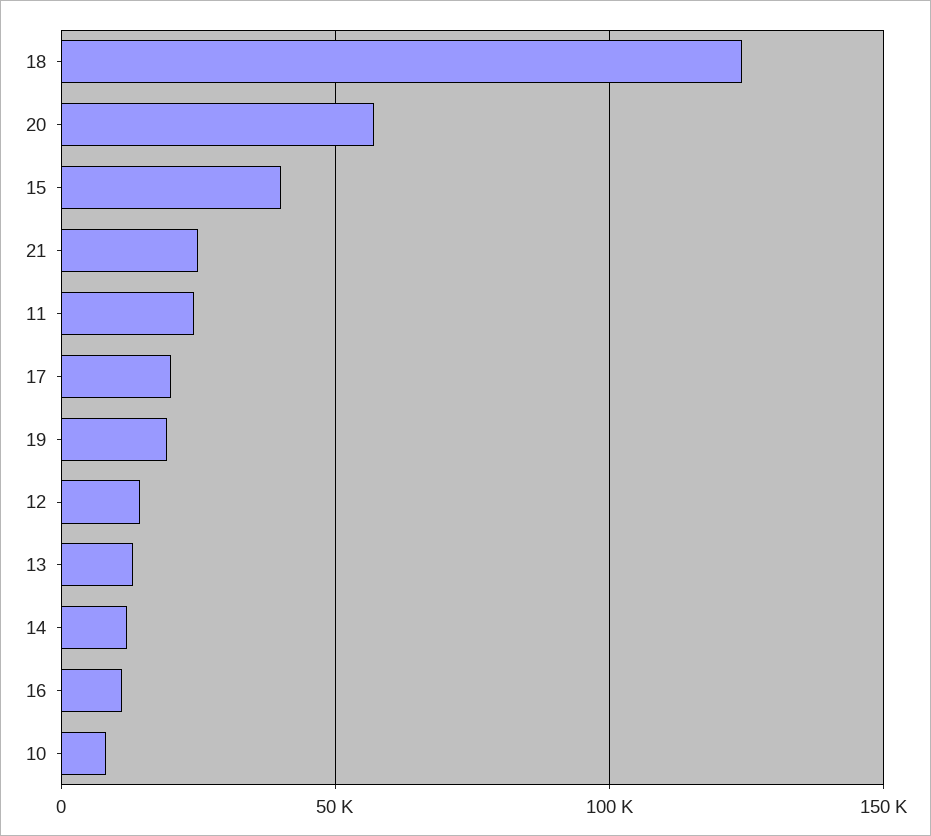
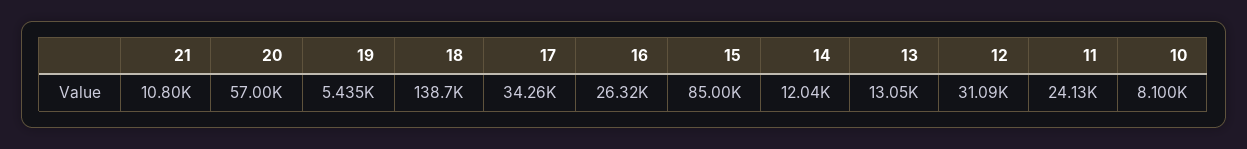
18: 125000 -> 138700
15: 40000 -> 85000
21: 25000 -> 10800
17: 20000 -> 34260
19: 20000 -> 5435
12: 15000 -> 31090
16: 10000 -> 26320

